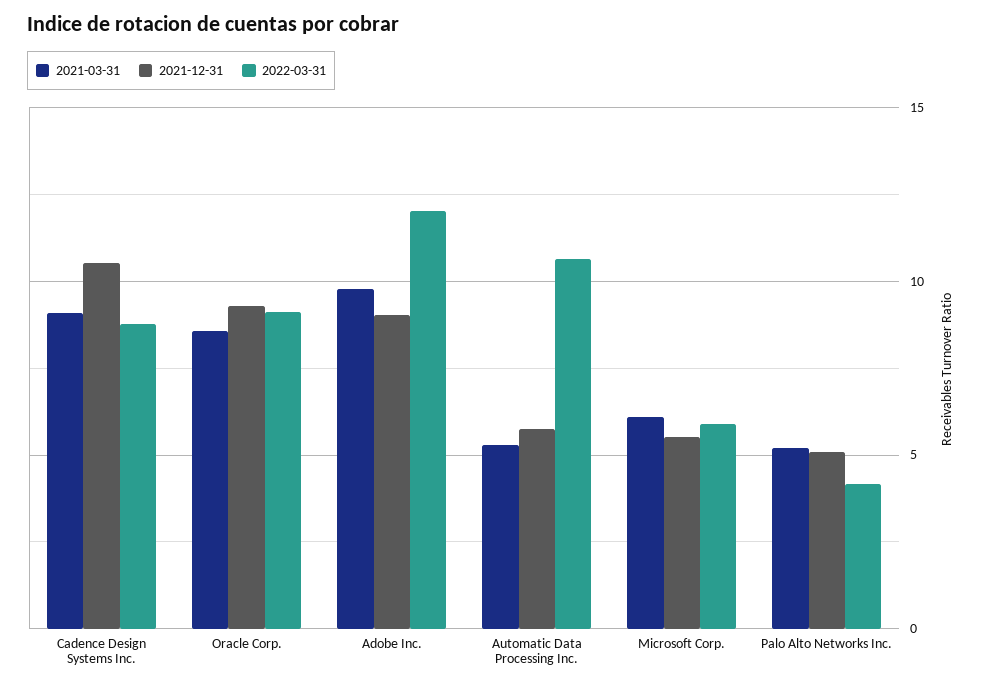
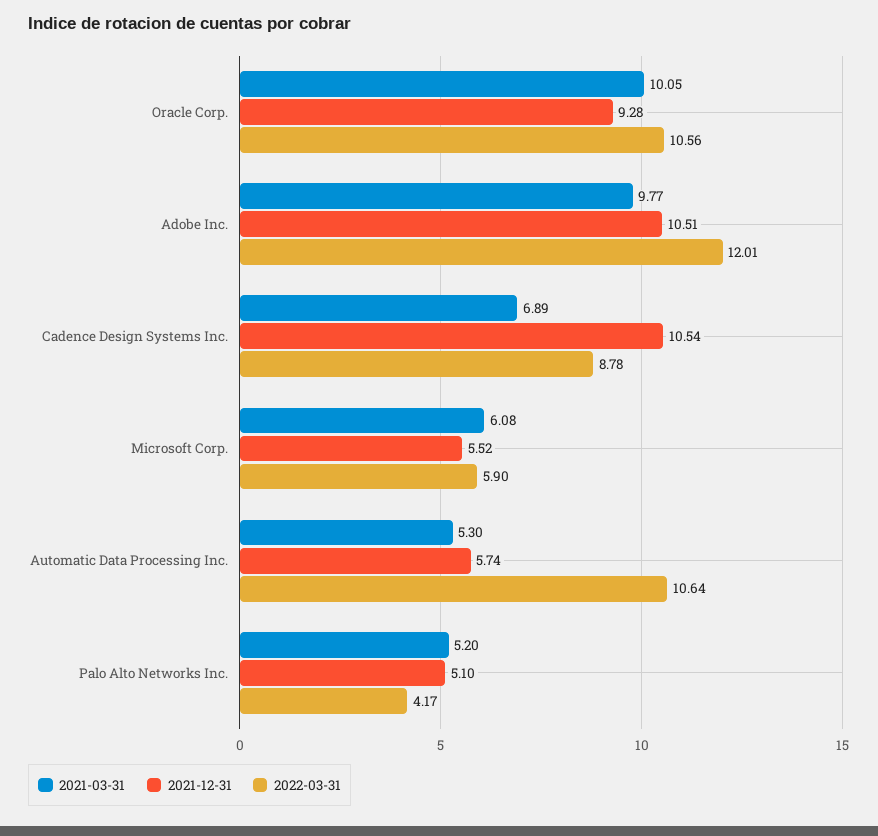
2021-03-31, Cadence Design Systems Inc.: 9 -> 6.89
2021-03-31, Oracle Corp.: 8.5 -> 10.05
2022-03-31, Oracle Corp.: 9 -> 10.56
2021-12-31, Adobe Inc.: 9 -> 10.51

